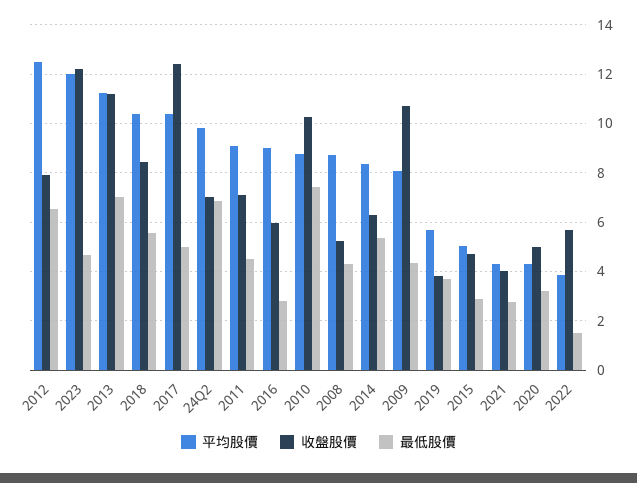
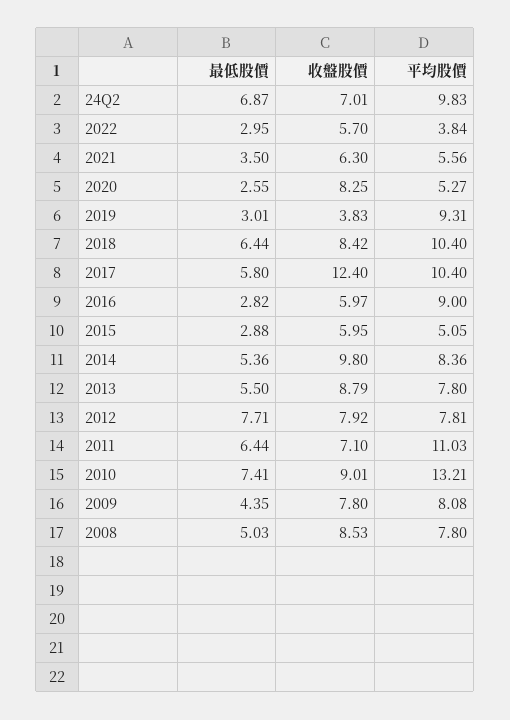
平均股價, 2012: 12.5 -> 7.81
最低股價, 2012: 6.5 -> 7.71
平均股價, 2023: 12 -> none
收盤股價, 2023: 12.25 -> none
最低股價, 2023: 4.75 -> none
平均股價, 2013: 11.25 -> 7.8
收盤股價, 2013: 11.25 -> 8.79
最低股價, 2013: 7 -> 5.5
最低股價, 2018: 5.5 -> 6.44
最低股價, 2017: 5 -> 5.8
平均股價, 2011: 9 -> 11.03
最低股價, 2011: 4.5 -> 6.44
平均股價, 2010: 8.75 -> 13.21
收盤股價, 2010: 10.25 -> 9.01
平均股價, 2008: 8.75 -> 7.8
收盤股價, 2008: 5.25 -> 8.53
最低股價, 2008: 4.25 -> 5.03
收盤股價, 2014: 6.25 -> 9.8
收盤股價, 2009: 10.75 -> 7.8
平均股價, 2019: 5.75 -> 9.31
最低股價, 2019: 3.75 -> 3.01
收盤股價, 2015: 4.75 -> 5.95
平均股價, 2021: 4.25 -> 5.56
收盤股價, 2021: 4 -> 6.3
最低股價, 2021: 2.75 -> 3.5
平均股價, 2020: 4.25 -> 5.27
收盤股價, 2020: 5 -> 8.25
最低股價, 2020: 3.25 -> 2.55
最低股價, 2022: 1.5 -> 2.95

